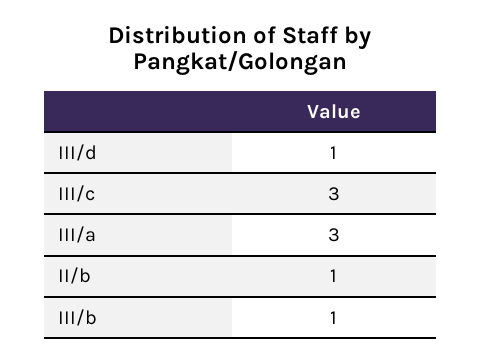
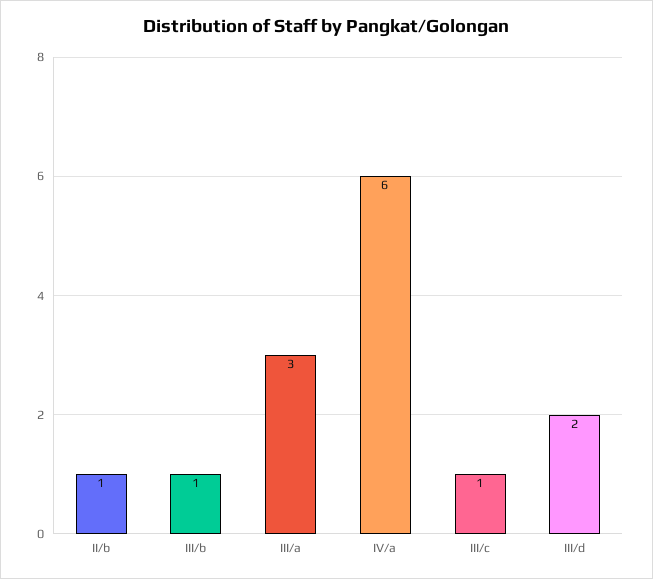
III/d: 1 -> 2
III/c: 3 -> 1
IV/a: none -> 6

